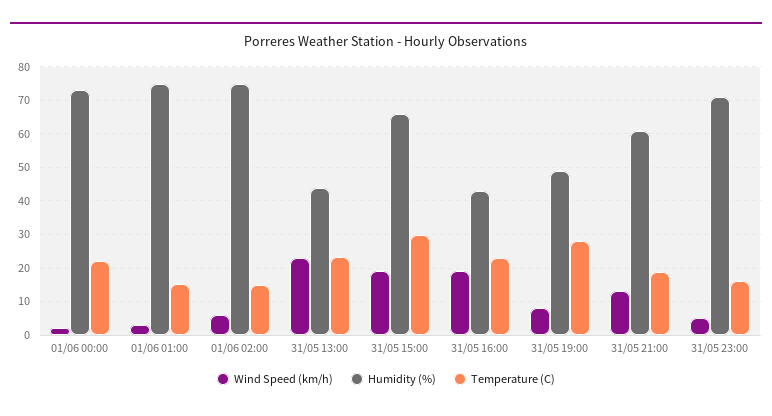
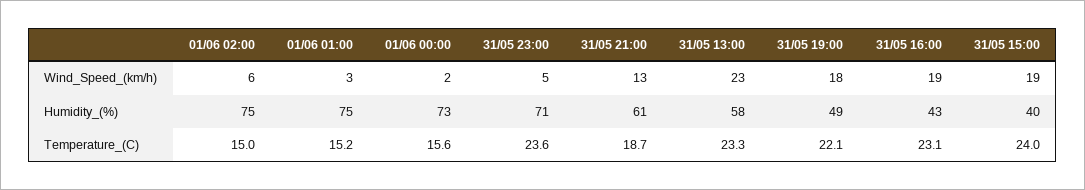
Temperature (C), 01/06 00:00: 22 -> 15.6
Humidity (%), 31/05 13:00: 44 -> 58
Humidity (%), 31/05 15:00: 66 -> 40
Temperature (C), 31/05 15:00: 30 -> 24
Wind Speed (km/h), 31/05 19:00: 8 -> 18
Temperature (C), 31/05 19:00: 28 -> 22.1
Temperature (C), 31/05 23:00: 16 -> 23.6

